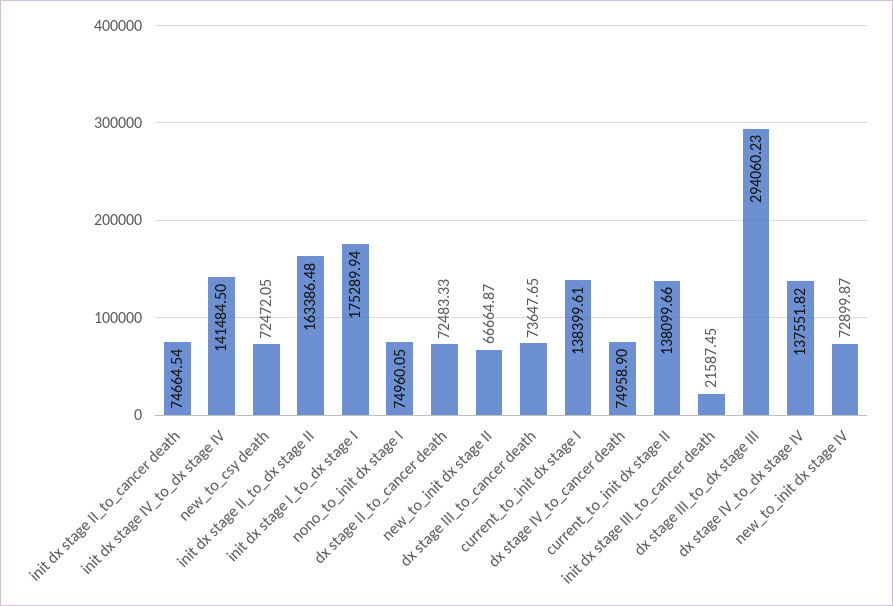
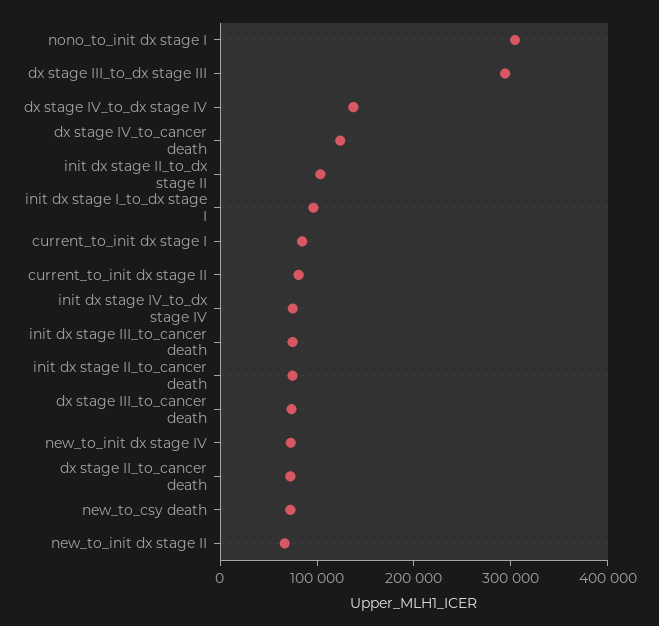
init dx stage IV_to_dx stage IV: 141484.5 -> 80000
init dx stage II_to_dx stage II: 163386.48 -> 100000
init dx stage I_to_dx stage I: 175289.94 -> 100000
nono_to_init dx stage I: 74960.05 -> 300000
current_to_init dx stage I: 138399.61 -> 80000
dx stage IV_to_cancer death: 74958.9 -> 120000
current_to_init dx stage II: 138099.66 -> 80000
init dx stage III_to_cancer death: 21587.45 -> 80000

